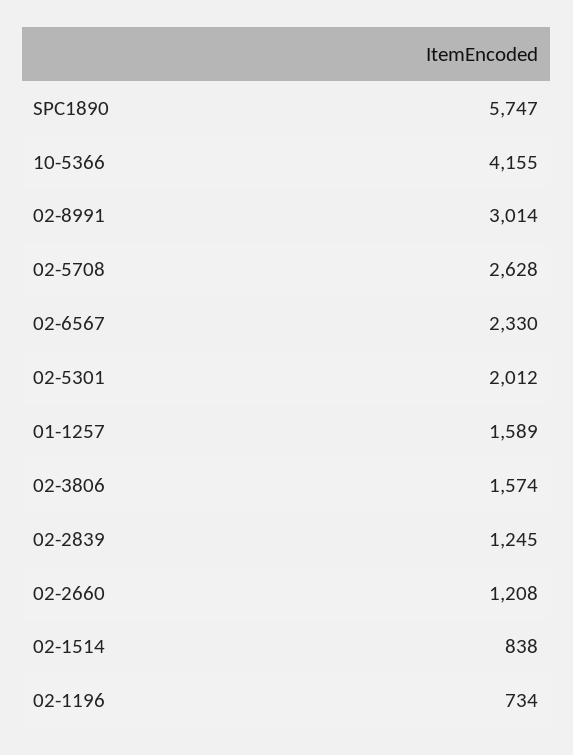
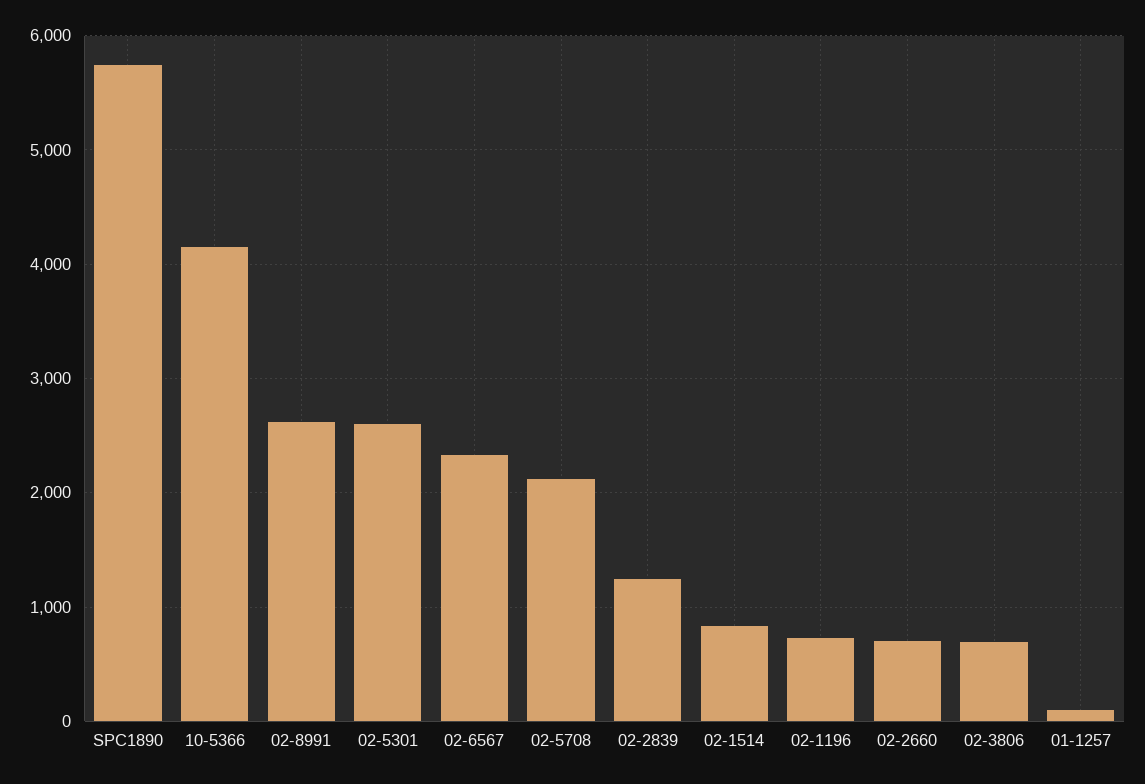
02-8991: 3014 -> 2600
02-5708: 2628 -> 2100
02-5301: 2012 -> 2600
01-1257: 1589 -> 100
02-3806: 1574 -> 700
02-2660: 1208 -> 700

